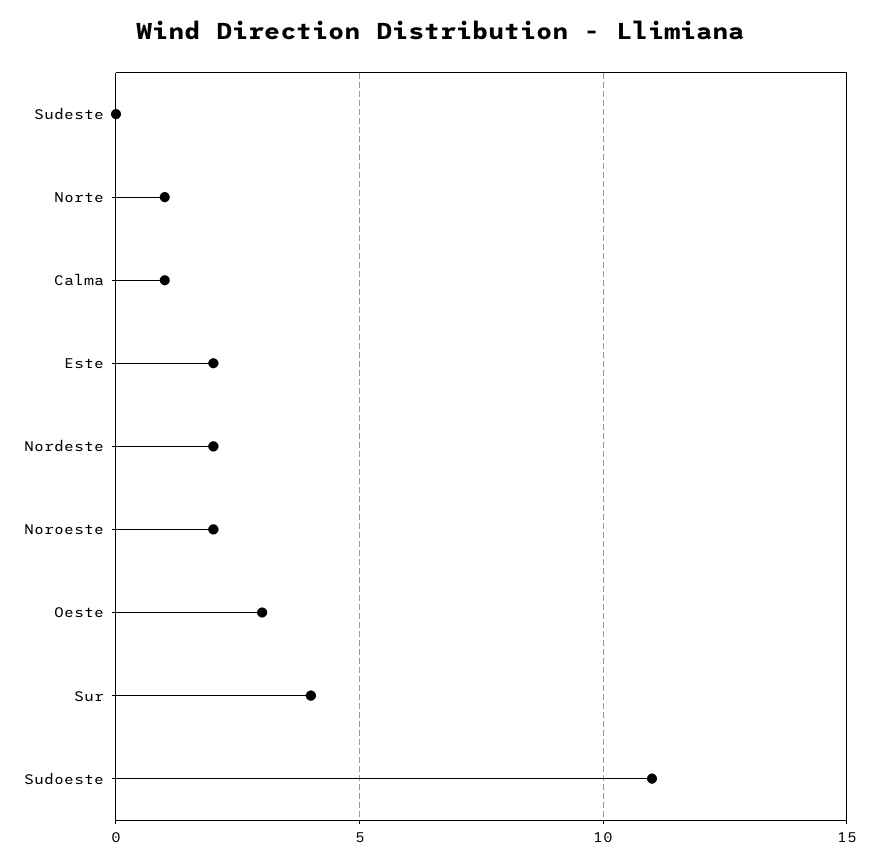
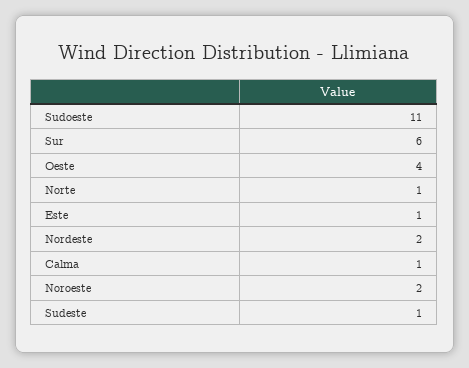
Sudeste: 0 -> 1
Este: 2 -> 1
Oeste: 3 -> 4
Sur: 4 -> 6

